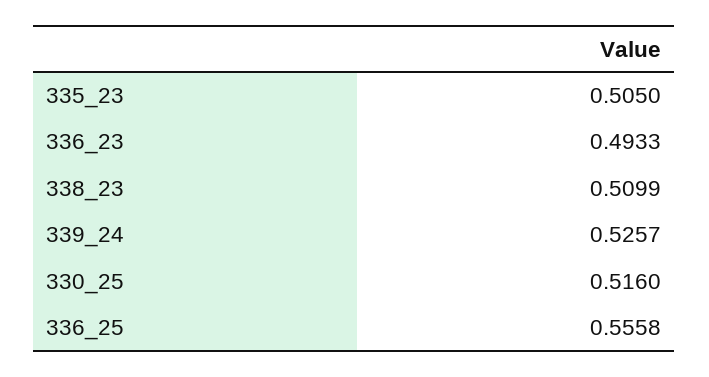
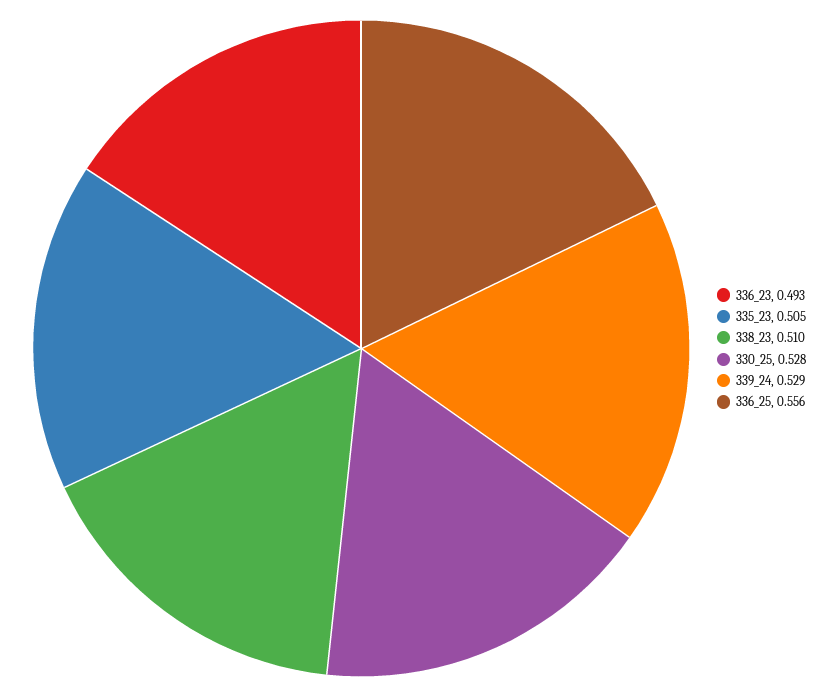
339_24: 0.5257 -> 0.529
330_25: 0.516 -> 0.528

